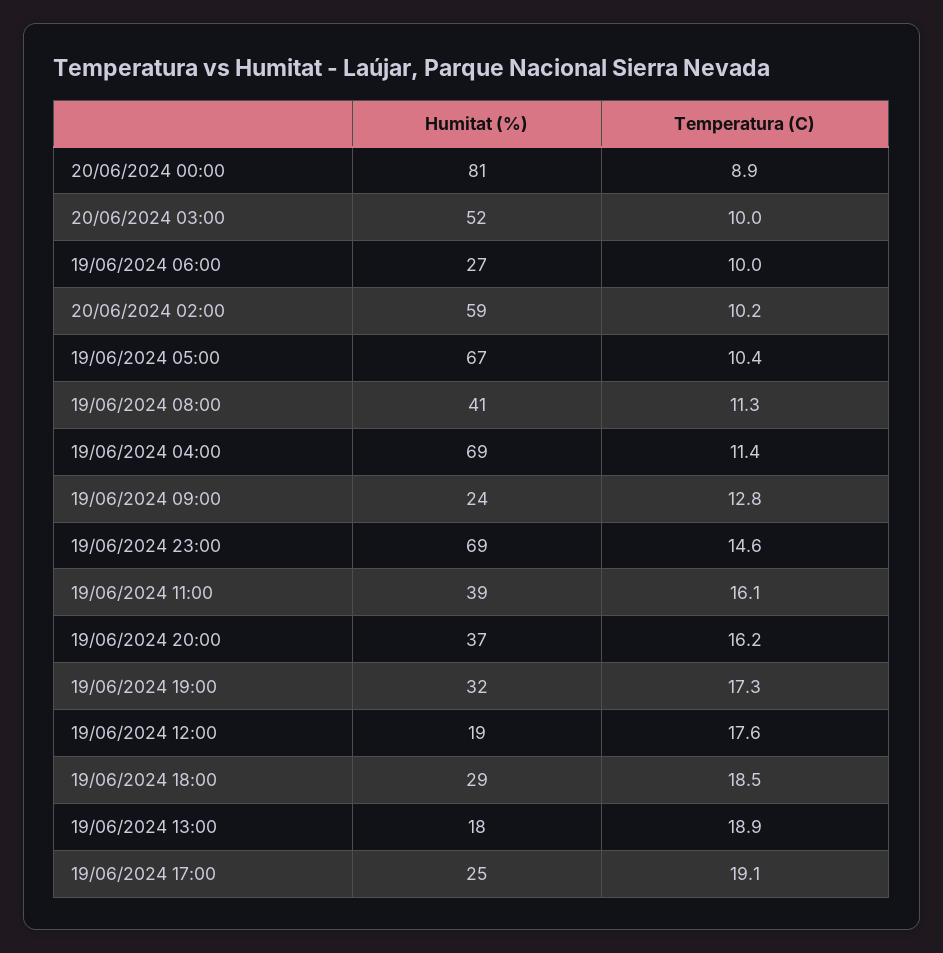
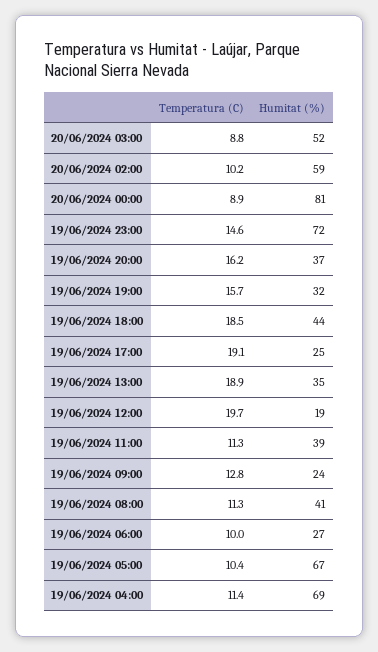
Temperatura (C), 20/06/2024 03:00: 10 -> 8.8
Humitat (%), 19/06/2024 23:00: 69 -> 72
Temperatura (C), 19/06/2024 11:00: 16.1 -> 11.3
Temperatura (C), 19/06/2024 19:00: 17.3 -> 15.7
Temperatura (C), 19/06/2024 12:00: 17.6 -> 19.7
Humitat (%), 19/06/2024 18:00: 29 -> 44
Humitat (%), 19/06/2024 13:00: 18 -> 35

